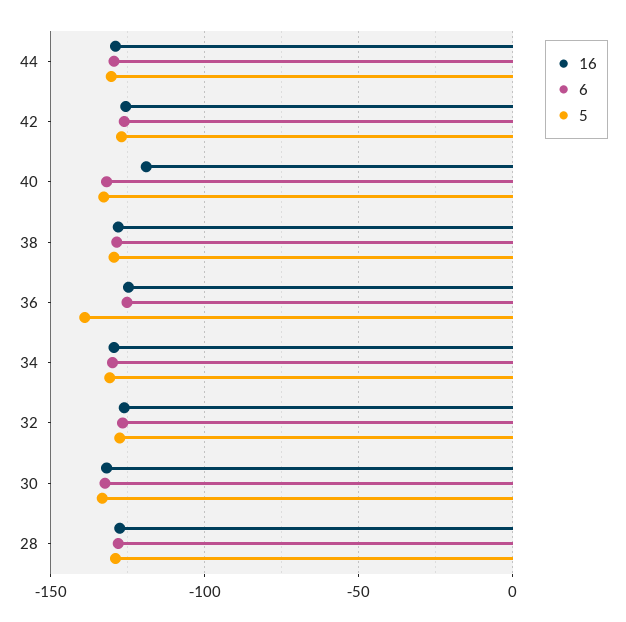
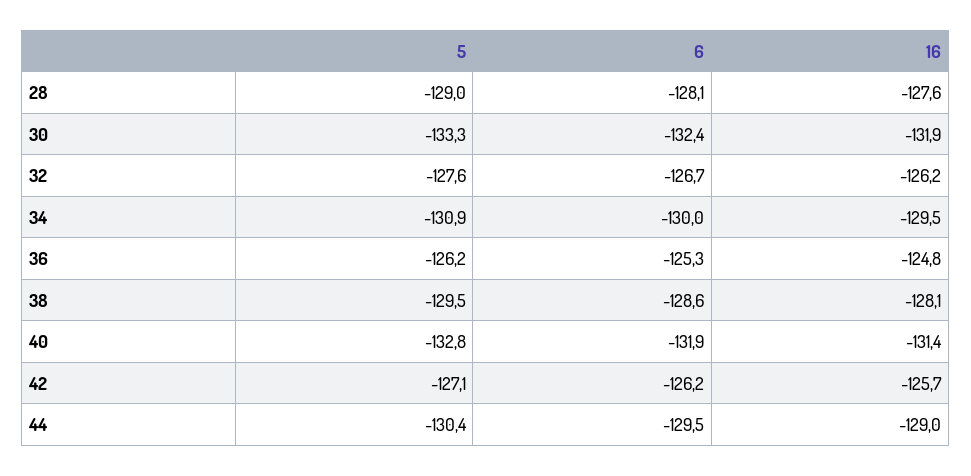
16, 40: -120 -> -131.4
5, 36: -140 -> -126.2

